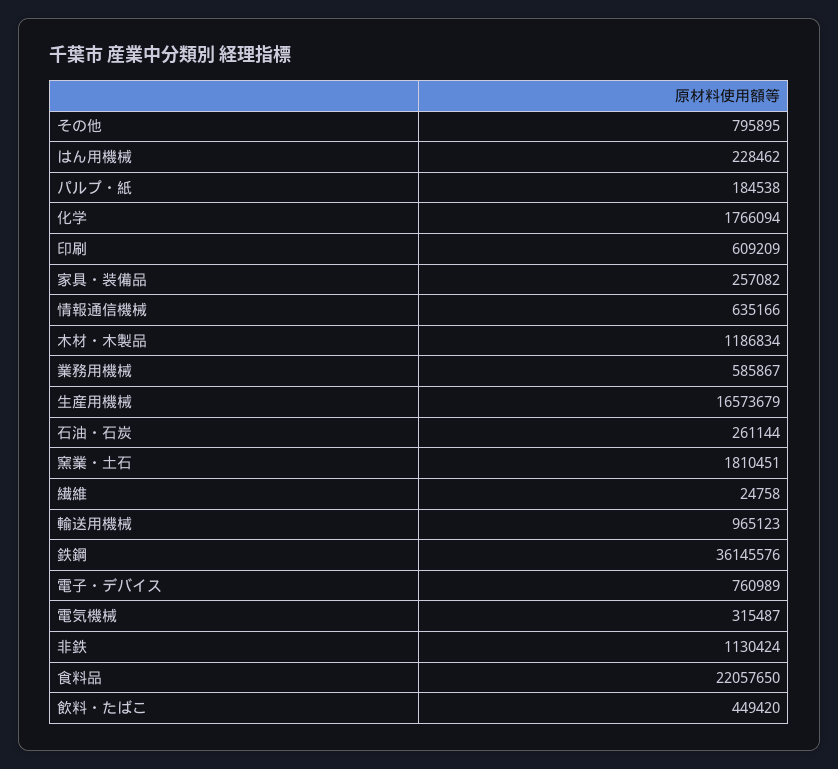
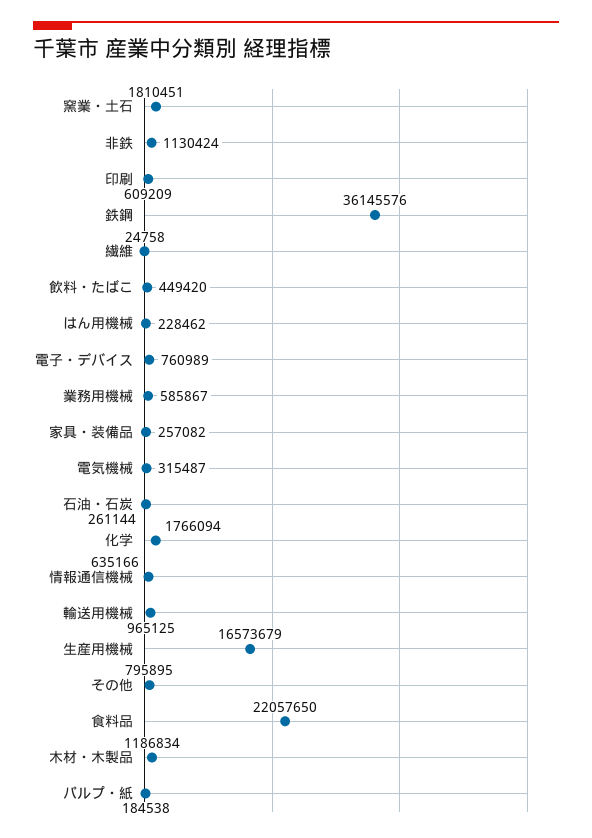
輸送用機械: 965123 -> 965125

